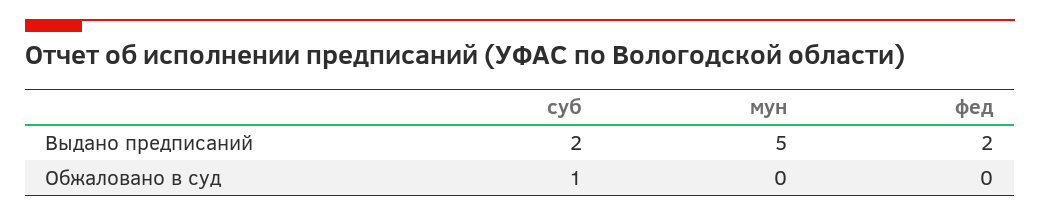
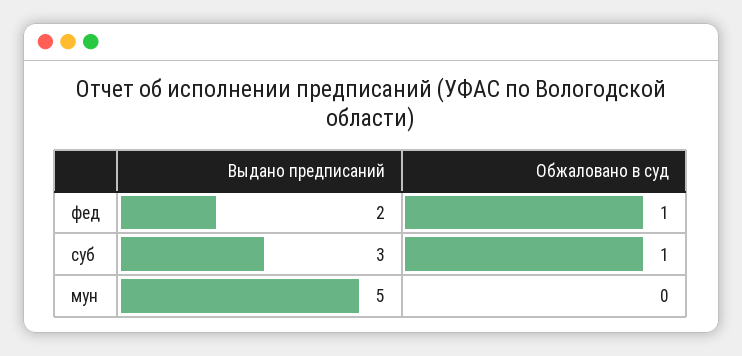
суб, Выдано предписаний: 2 -> 3
фед, Обжаловано в суд: 0 -> 1

